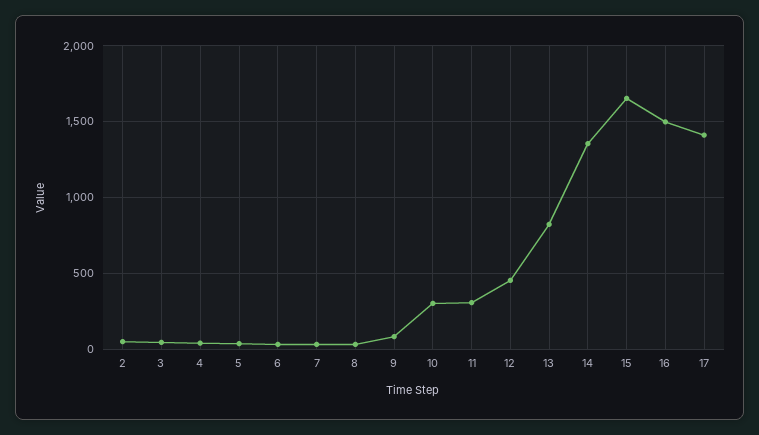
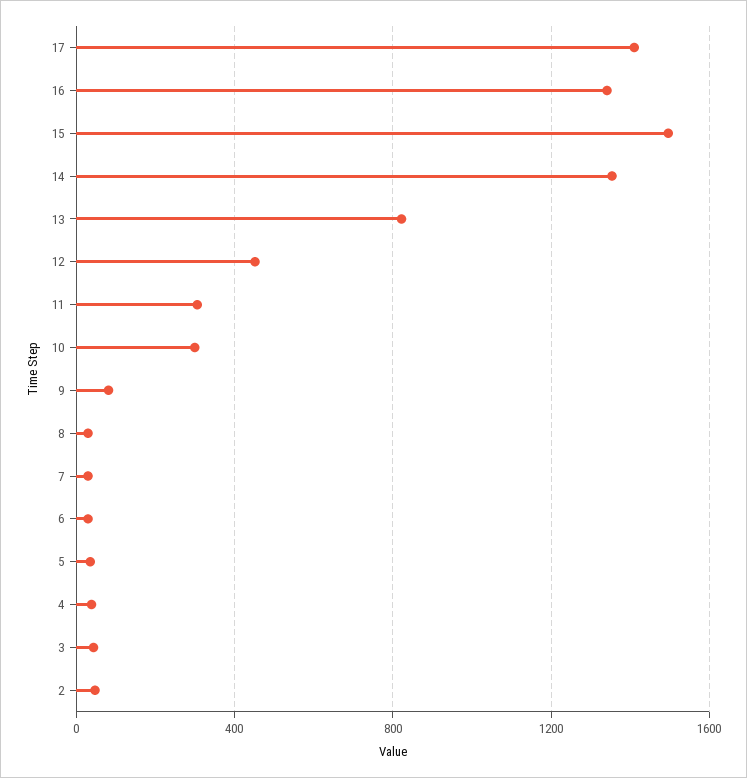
15: 1650 -> 1500
16: 1500 -> 1350

